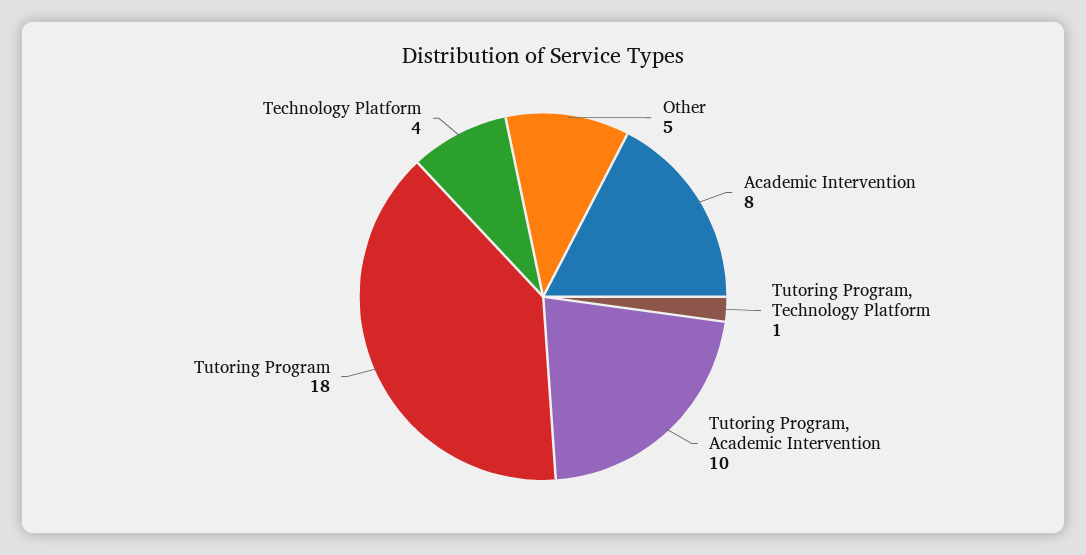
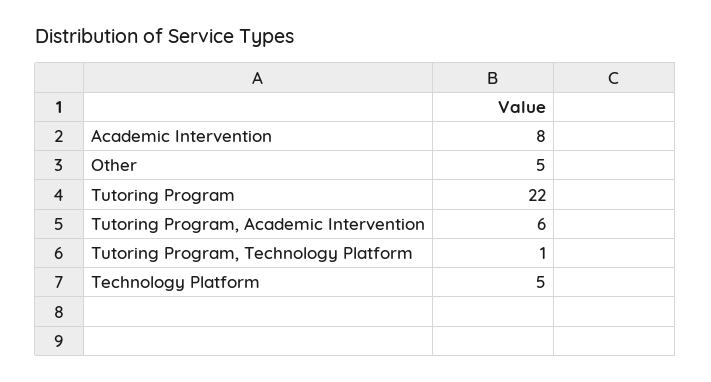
Tutoring Program, Academic Intervention: 10 -> 6
Tutoring Program: 18 -> 22
Technology Platform: 4 -> 5

